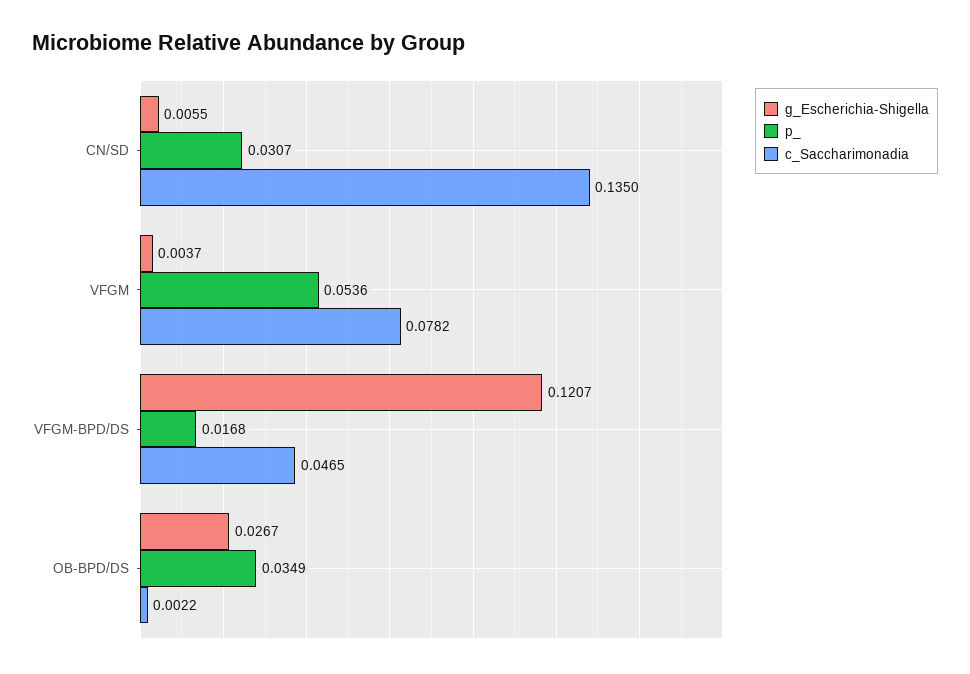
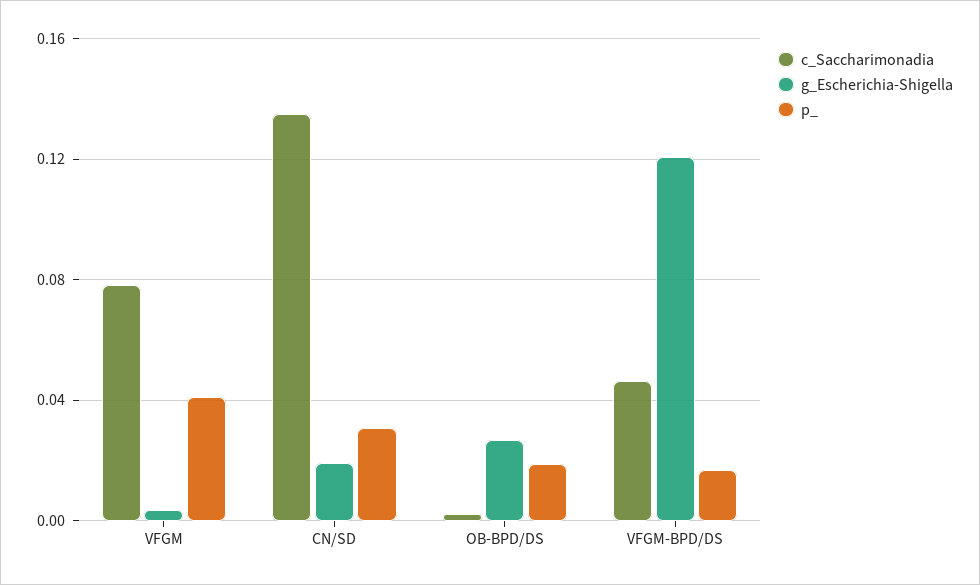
g_Escherichia-Shigella, CN/SD: 0.0055 -> 0.02
p_, VFGM: 0.0536 -> 0.04
p_, OB-BPD/DS: 0.0349 -> 0.02

